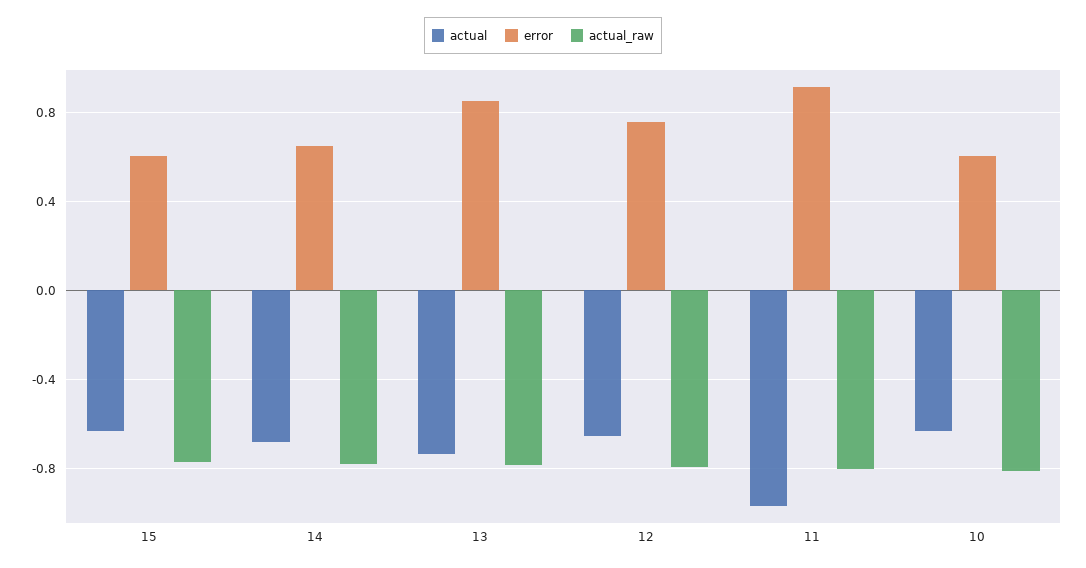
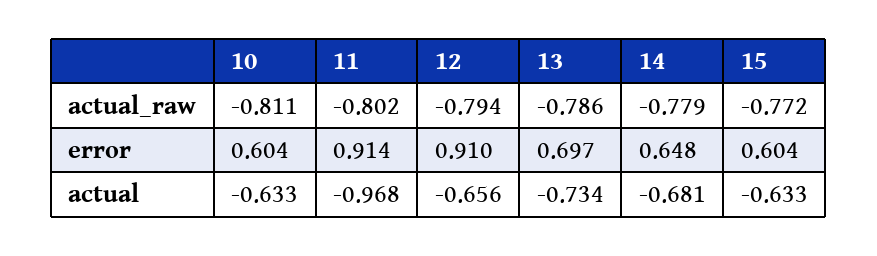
error, 13: 0.85 -> 0.697
error, 12: 0.75 -> 0.91

